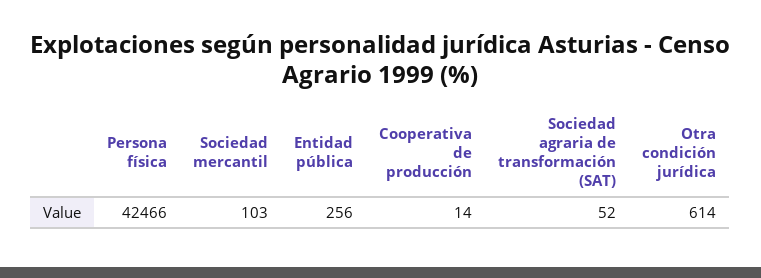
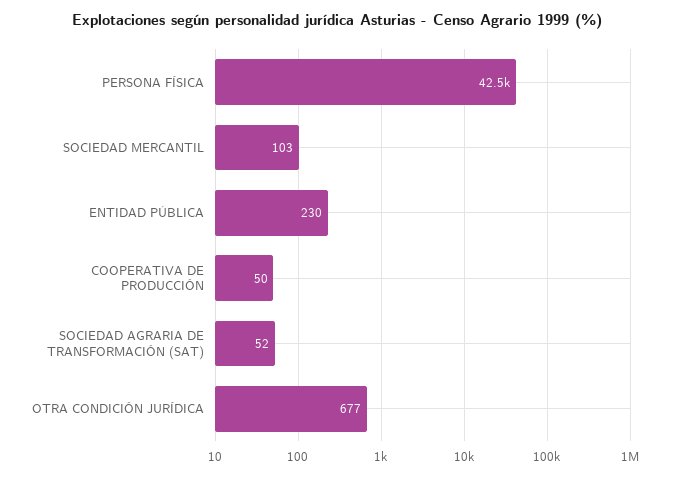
Entidad pública: 256 -> 230
Cooperativa de producción: 14 -> 50
Otra condición jurídica: 614 -> 677

